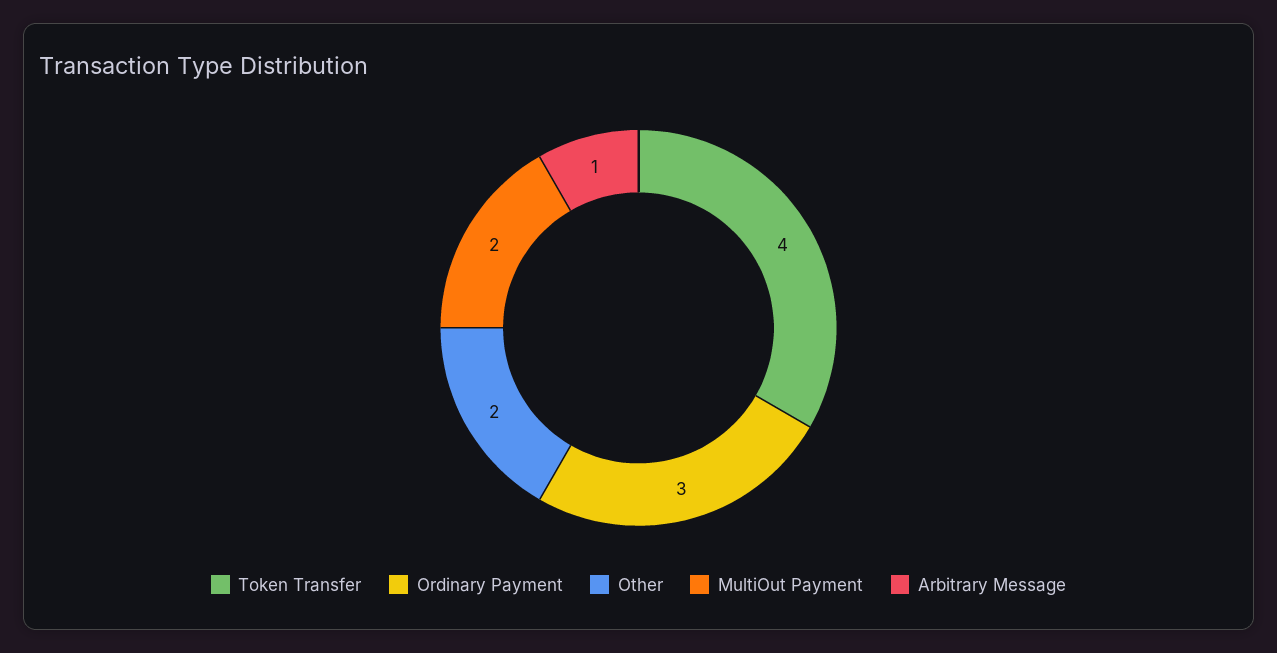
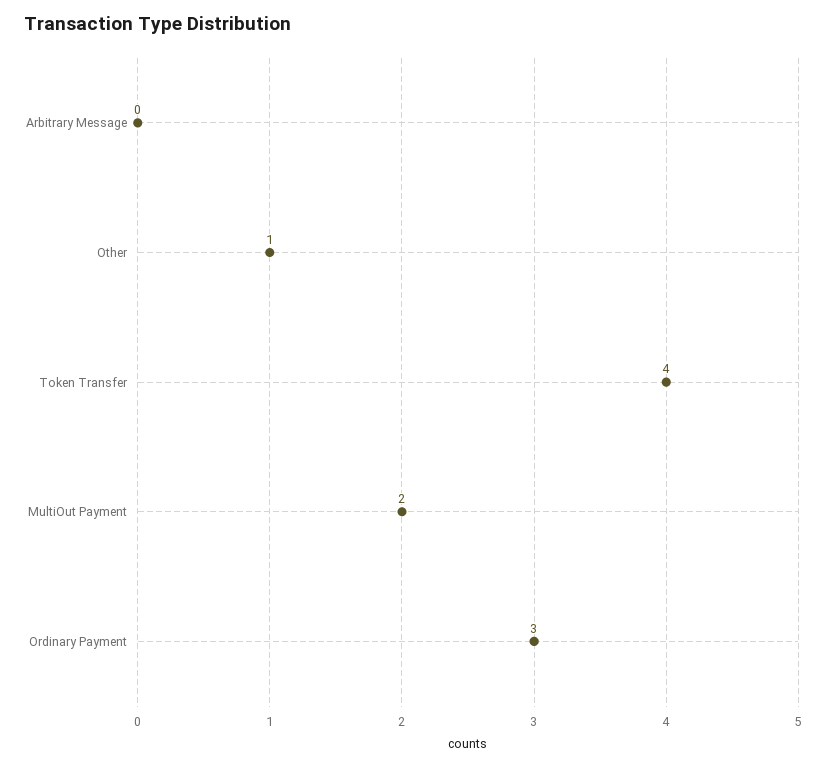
Other: 2 -> 1
Arbitrary Message: 1 -> 0

